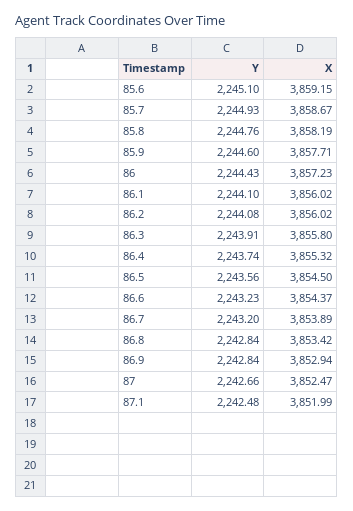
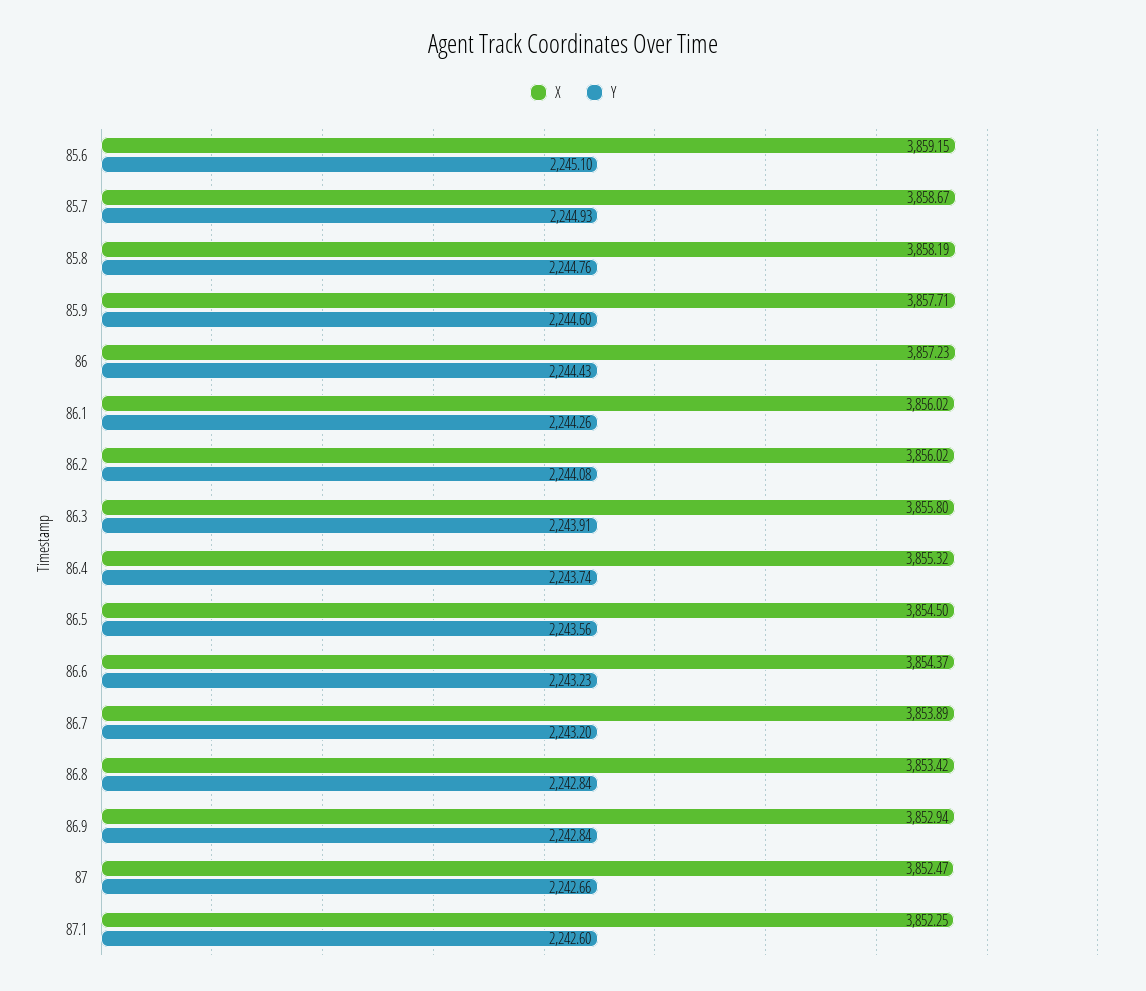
Y, 86.1: 2244.1 -> 2244.26
Y, 87.1: 2242.48 -> 2242.6
X, 87.1: 3851.99 -> 3852.25

